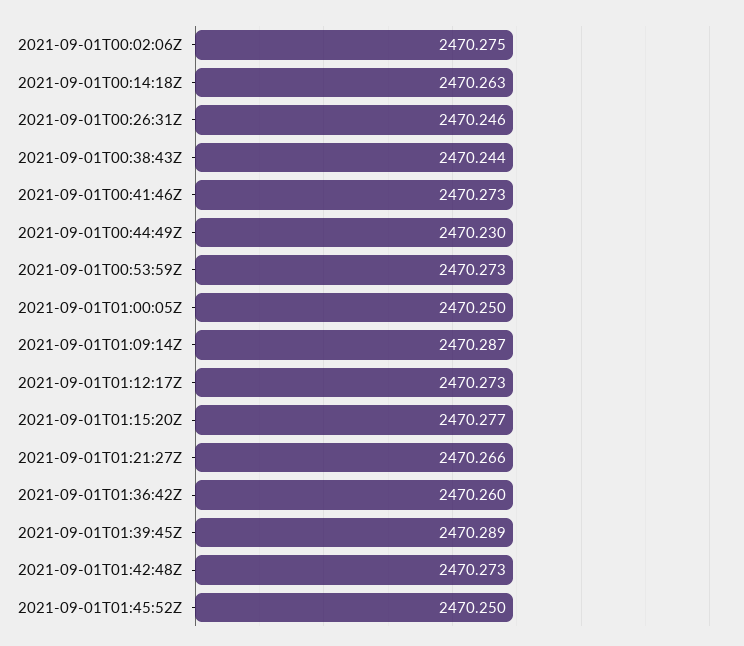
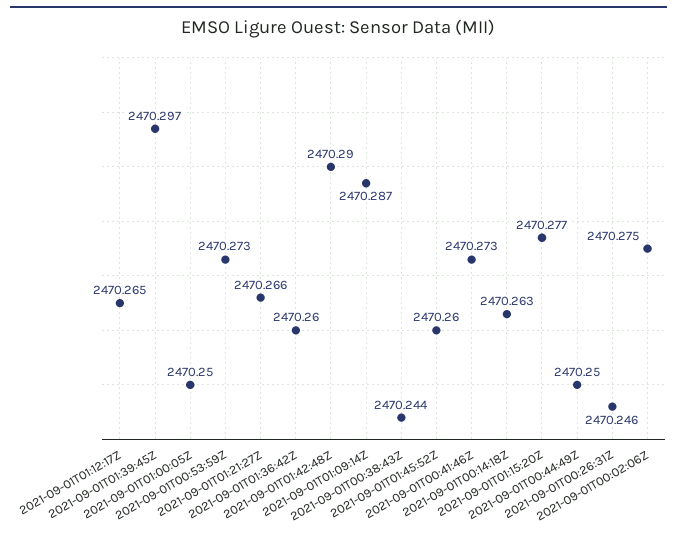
2021-09-01T00:44:49Z: 2470.23 -> 2470.25
2021-09-01T01:12:17Z: 2470.273 -> 2470.265
2021-09-01T01:39:45Z: 2470.289 -> 2470.297
2021-09-01T01:42:48Z: 2470.273 -> 2470.29
2021-09-01T01:45:52Z: 2470.25 -> 2470.26

